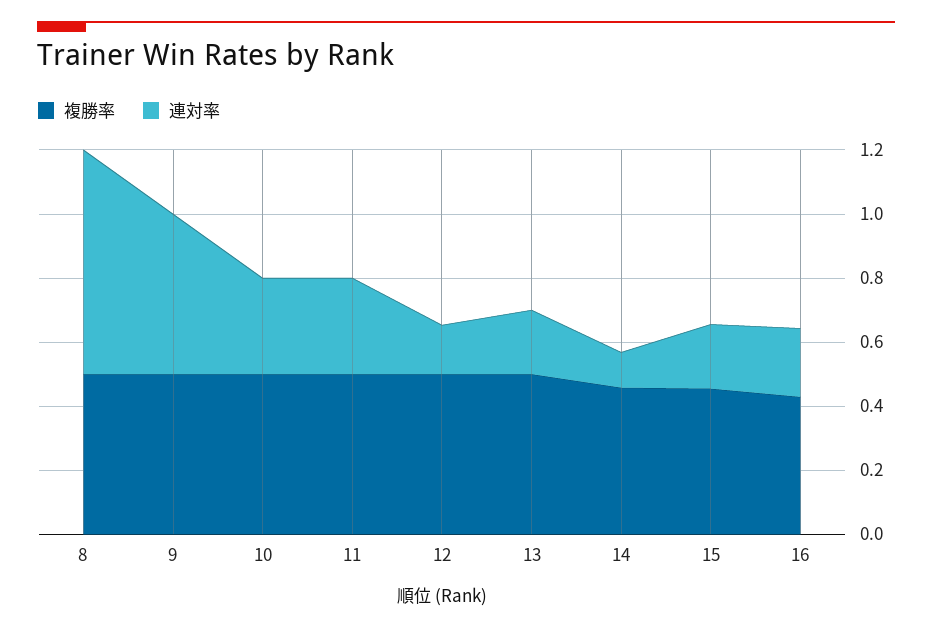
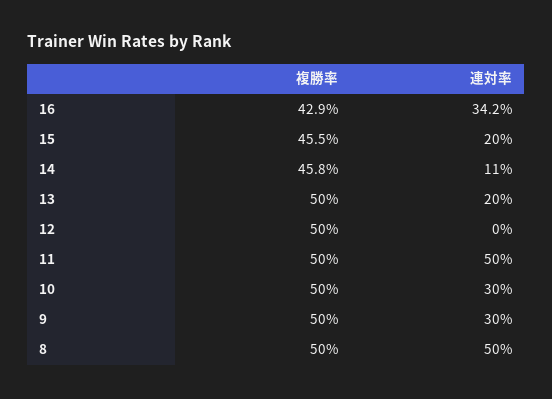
連対率, 8: 0.7 -> 0.5
連対率, 9: 0.5 -> 0.3
連対率, 11: 0.3 -> 0.5
連対率, 12: 0.15 -> 0
連対率, 16: 0.2 -> 0.342

